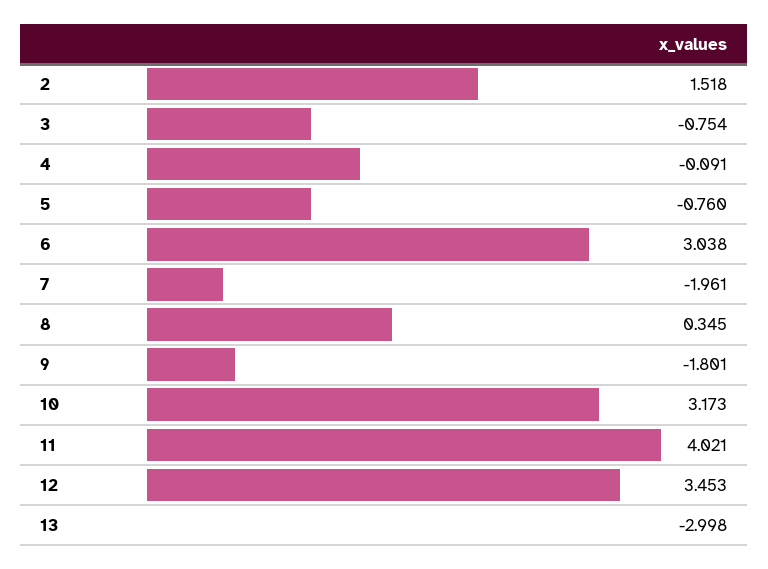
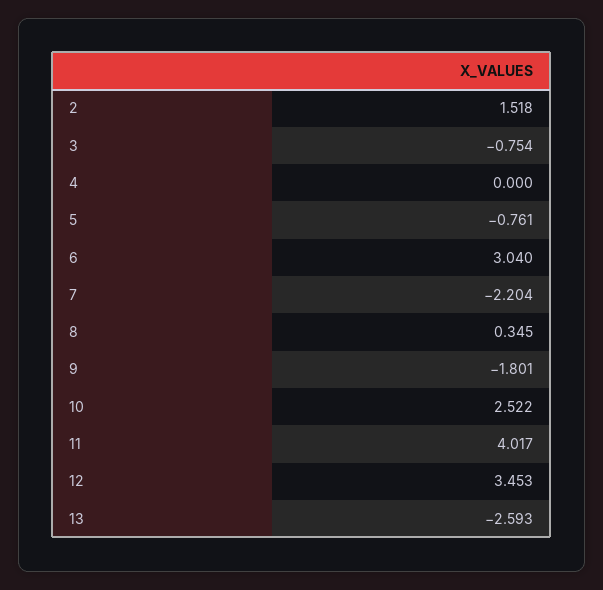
4: -0.091 -> 0
5: -0.76 -> -0.761
6: 3.038 -> 3.04
7: -1.961 -> -2.204
10: 3.173 -> 2.522
11: 4.021 -> 4.017
13: -2.998 -> -2.593

